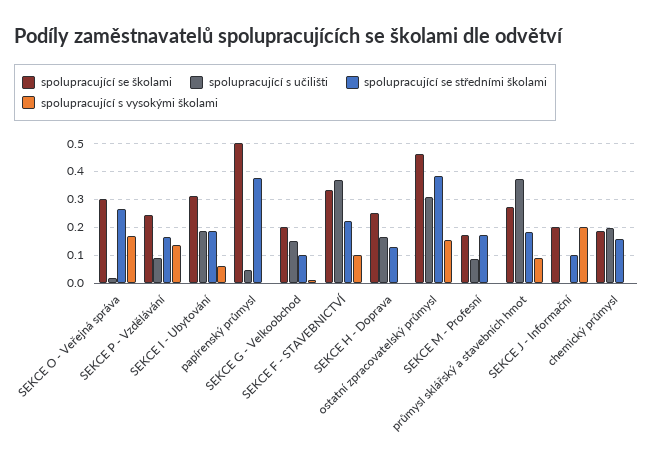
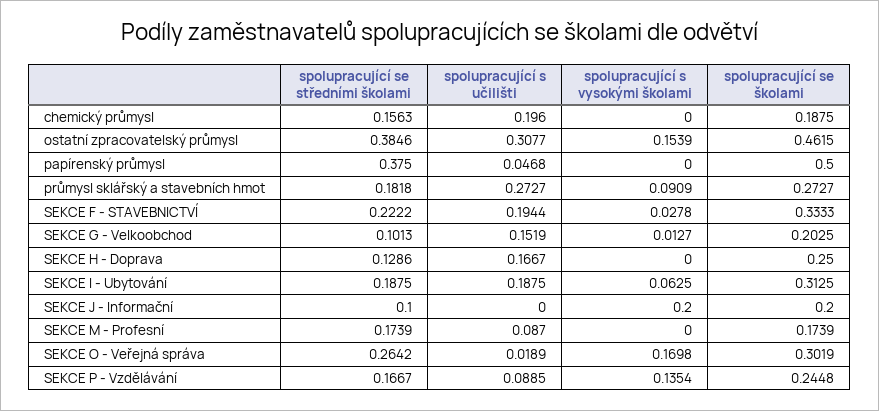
spolupracující s učilišti, SEKCE F - STAVEBNICTVÍ: 0.375 -> 0.1944
spolupracující s vysokými školami, SEKCE F - STAVEBNICTVÍ: 0.1 -> 0.0278
spolupracující s učilišti, průmysl sklářský a stavebních hmot: 0.375 -> 0.2727

